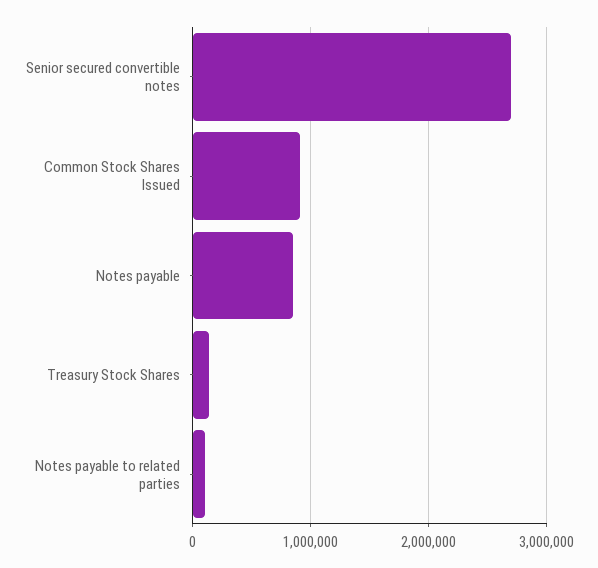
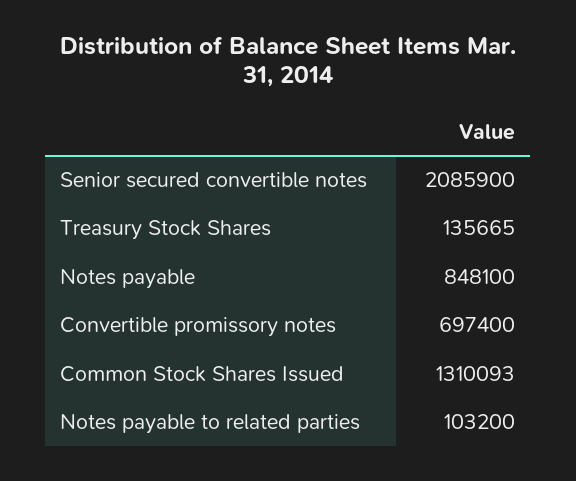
Senior secured convertible notes: 2700000 -> 2085900
Common Stock Shares Issued: 900000 -> 1310093
Convertible promissory notes: none -> 697400

